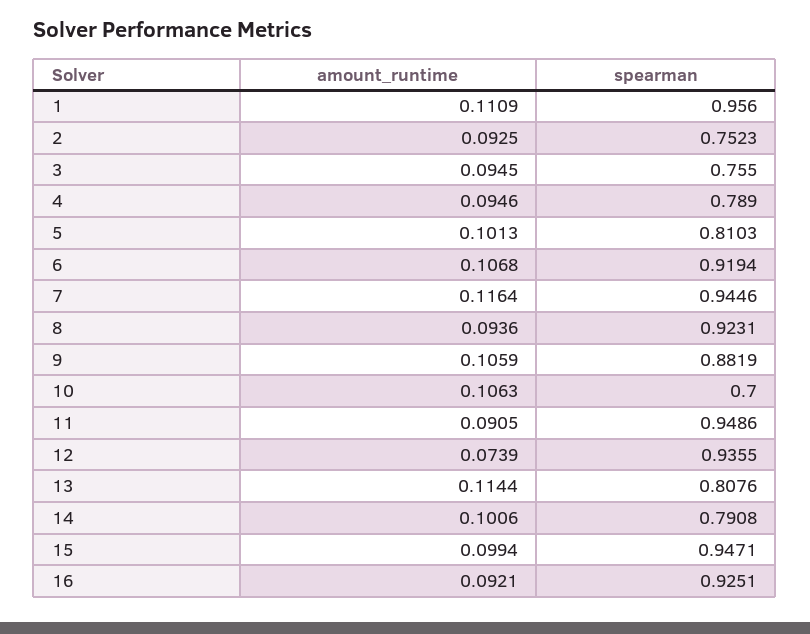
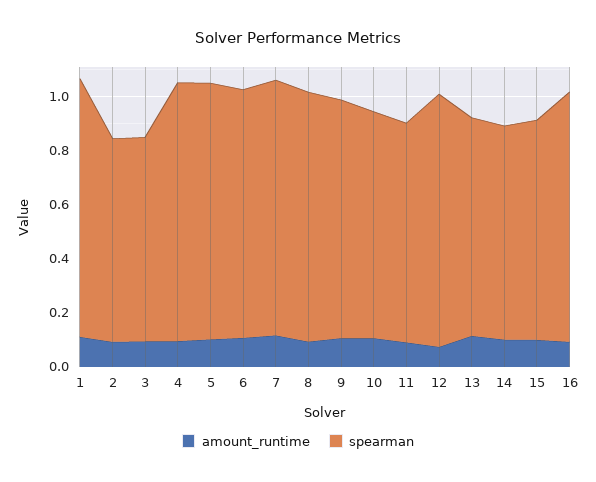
spearman, 4: 0.789 -> 0.95
spearman, 5: 0.8103 -> 0.95
spearman, 10: 0.7 -> 0.85
spearman, 11: 0.9486 -> 0.8
spearman, 15: 0.9471 -> 0.8

